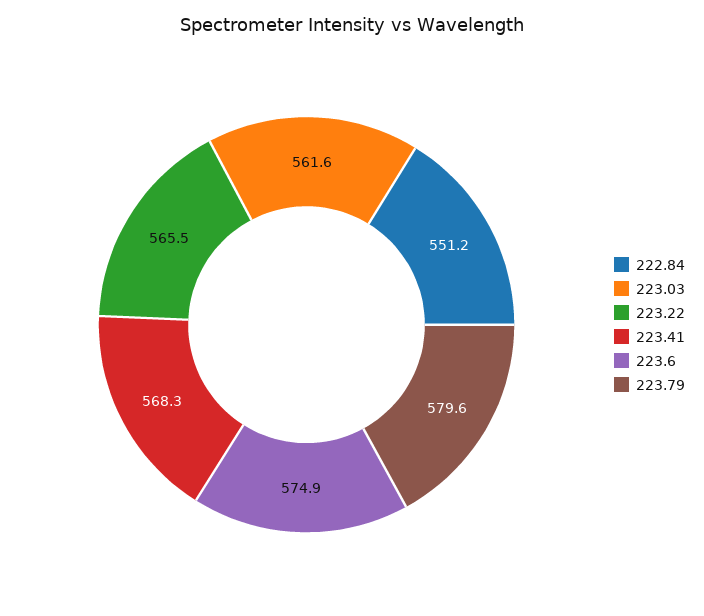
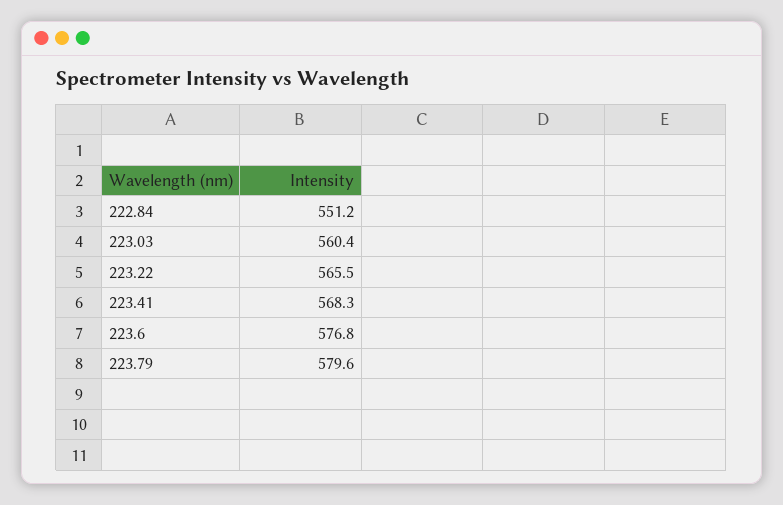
223.03: 561.6 -> 560.4
223.6: 574.9 -> 576.8

